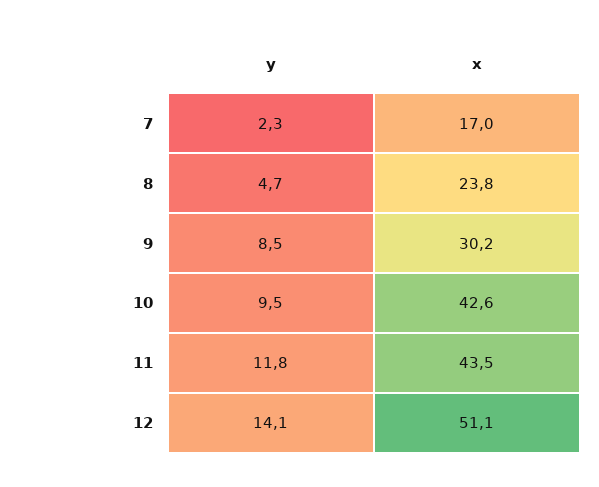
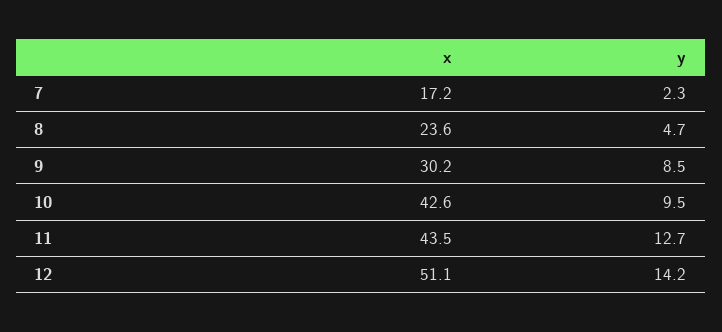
x, 7: 17 -> 17.2
x, 8: 23.8 -> 23.6
y, 11: 11.8 -> 12.7
y, 12: 14.1 -> 14.2

